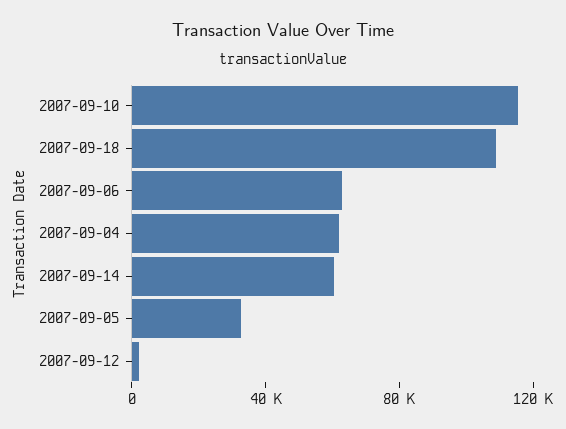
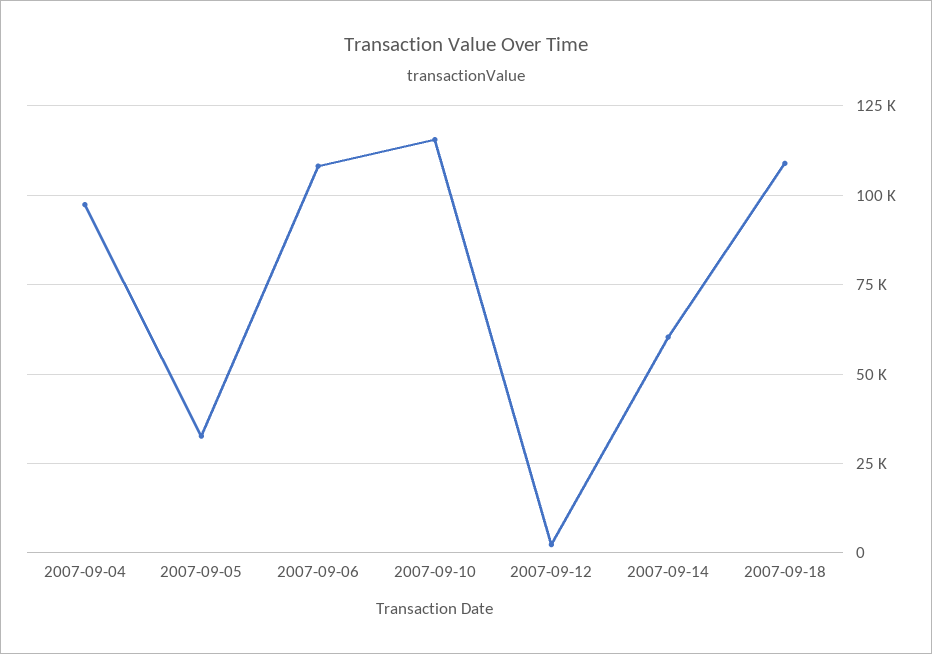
2007-09-06: 60000 -> 107500
2007-09-04: 60000 -> 97500

